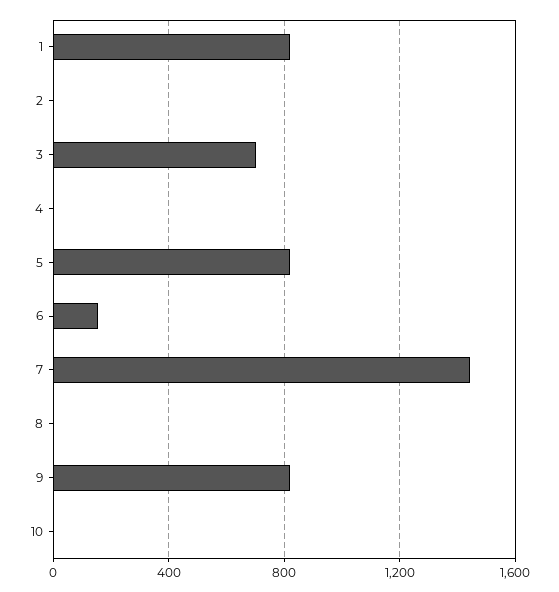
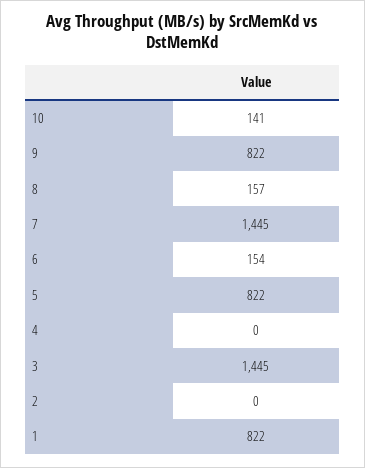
3: 700 -> 1445
8: 0 -> 157
10: 0 -> 141

